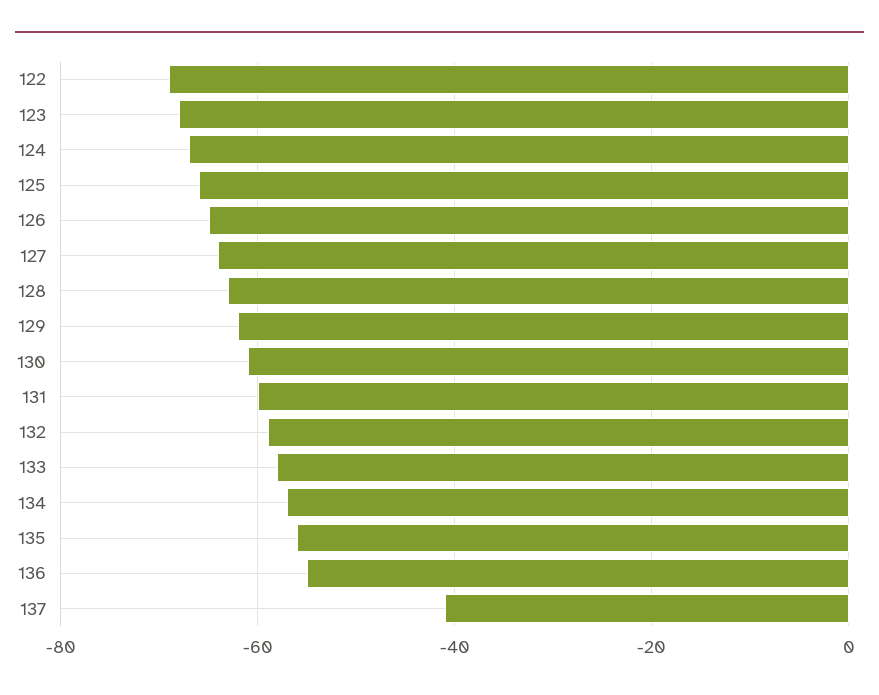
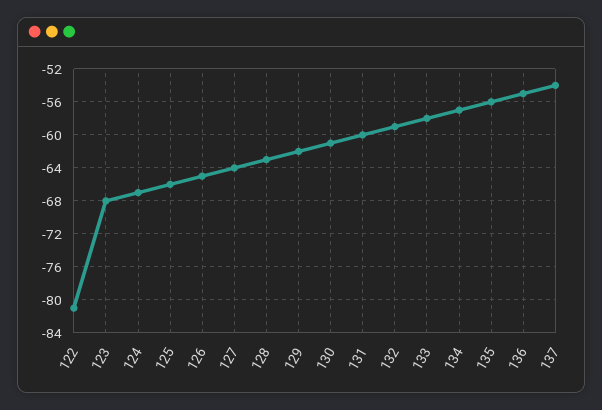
122: -70 -> -81
137: -40 -> -54

